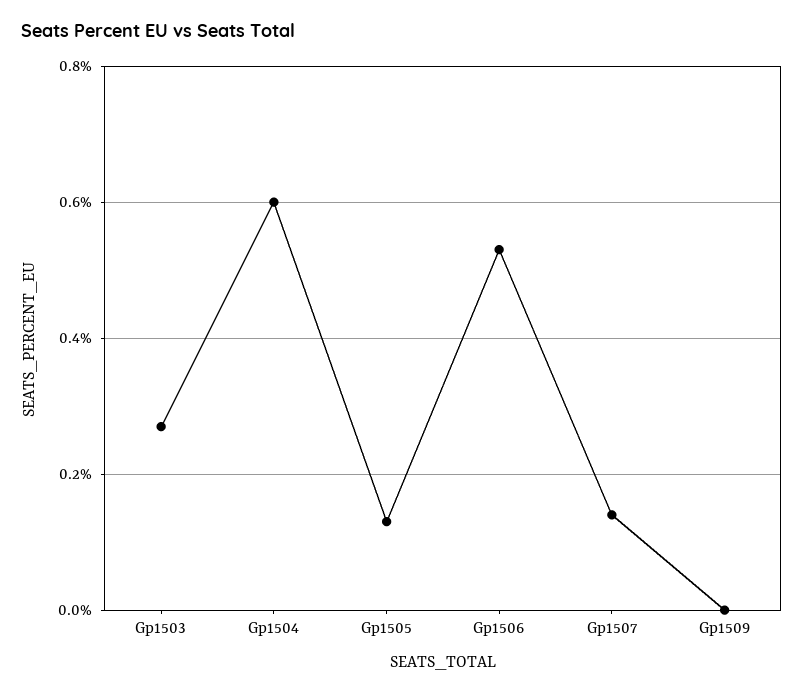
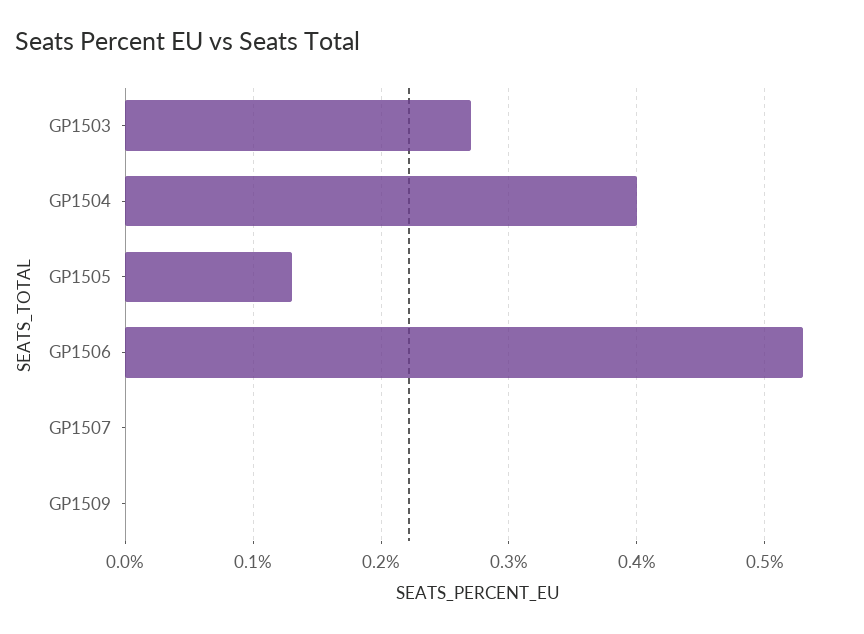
Gp1504: 0.6 -> 0.4
Gp1507: 0.15 -> 0

